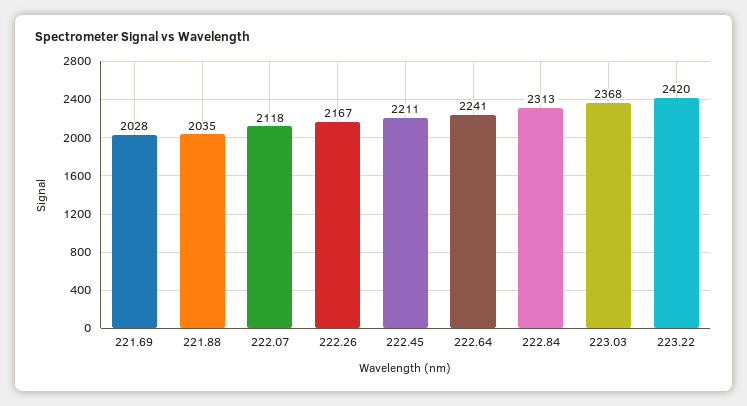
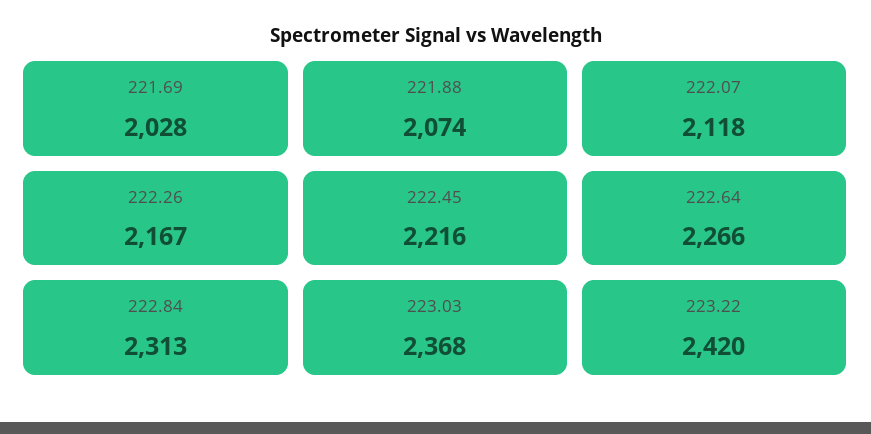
221.88: 2035 -> 2074
222.45: 2211 -> 2216
222.64: 2241 -> 2266

